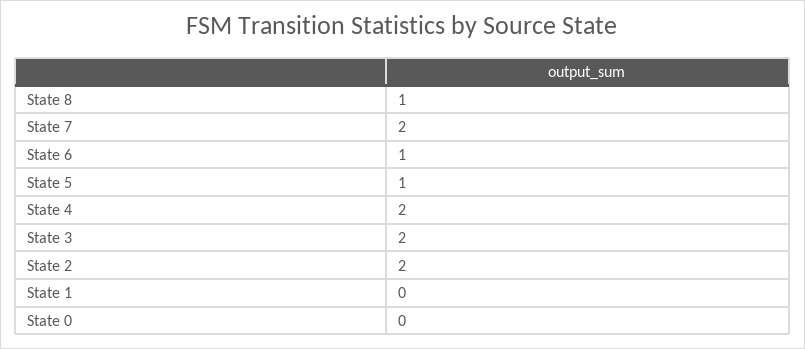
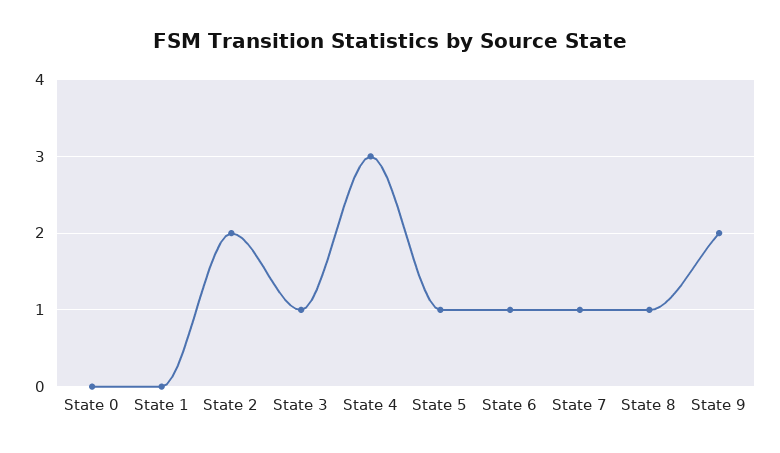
State 7: 2 -> 1
State 4: 2 -> 3
State 3: 2 -> 1
State 9: none -> 2

